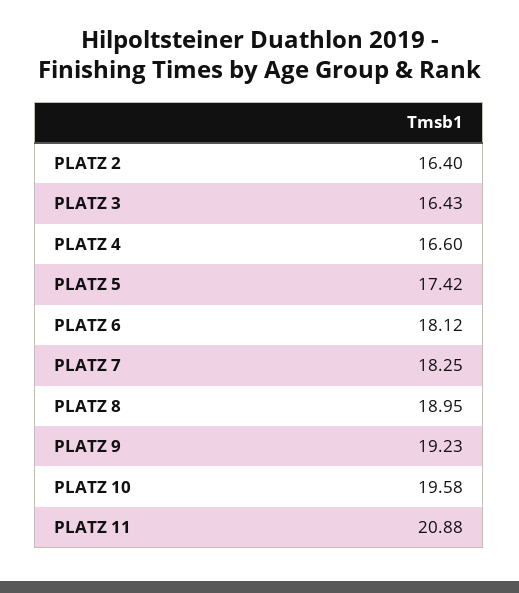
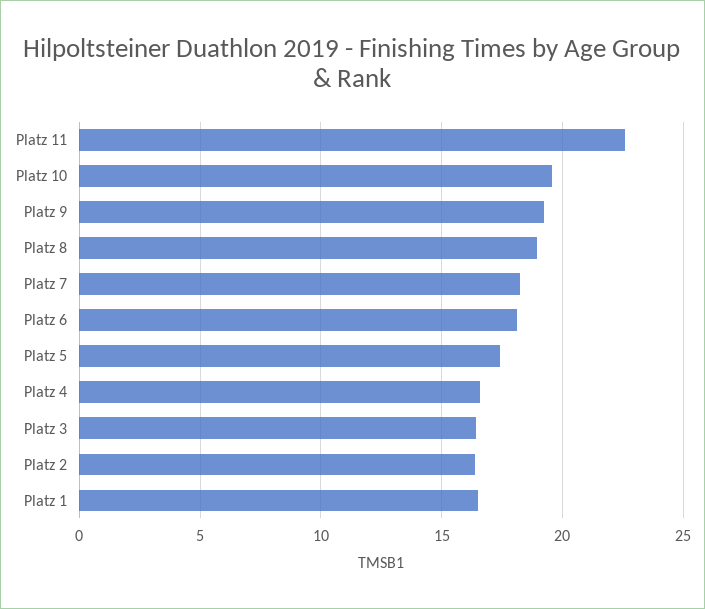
PLATZ 11: 20.88 -> 22.5
Platz 1: none -> 16.5

